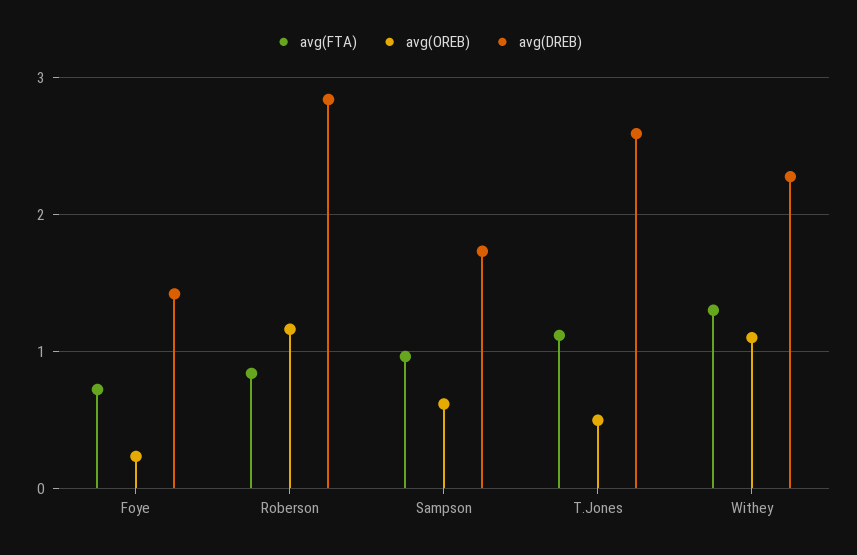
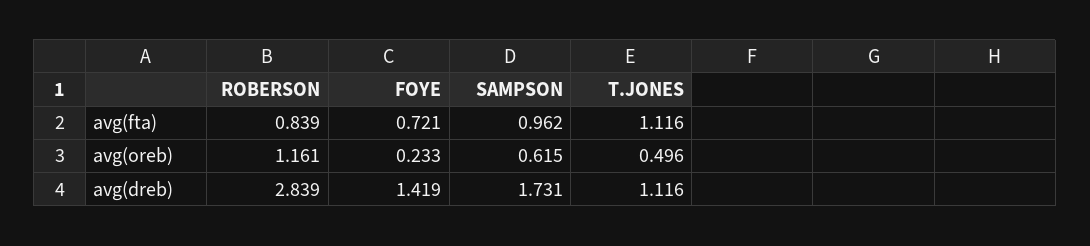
avg(DREB), T.Jones: 2.6 -> 1.116
avg(FTA), Withey: 1.3 -> none
avg(OREB), Withey: 1.1 -> none
avg(DREB), Withey: 2.3 -> none

